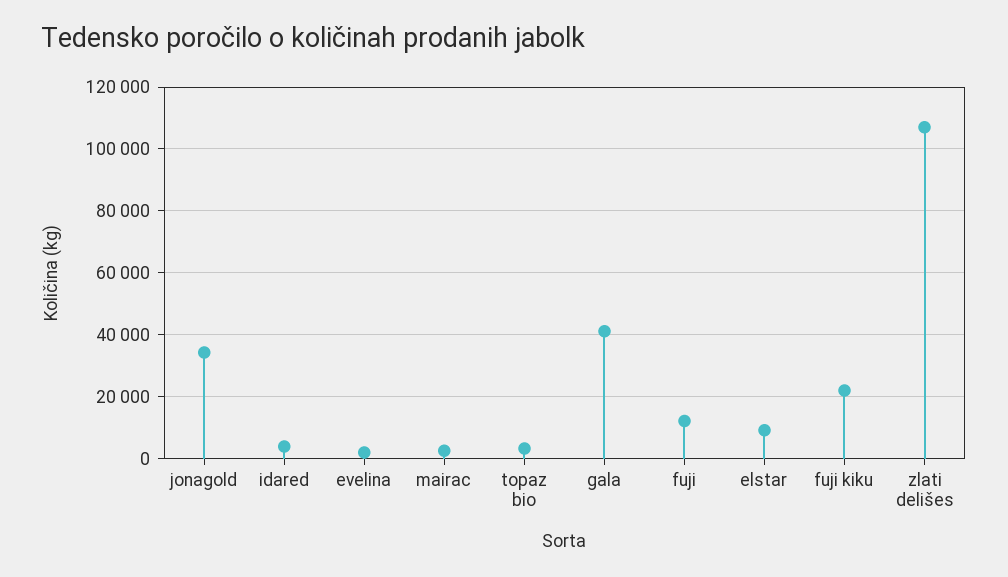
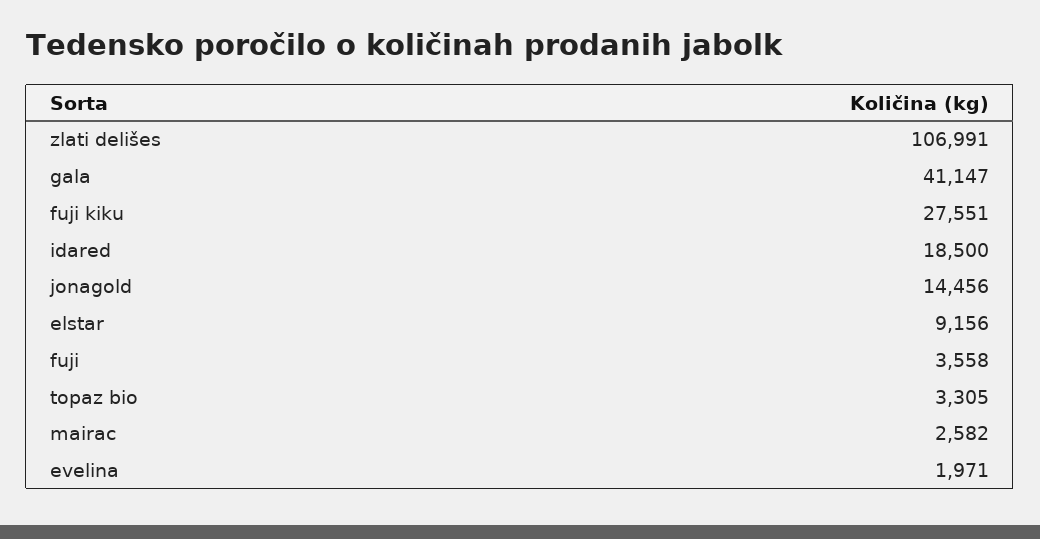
jonagold: 34000 -> 14456
idared: 4000 -> 18500
fuji: 12000 -> 3558
fuji kiku: 22000 -> 27551

